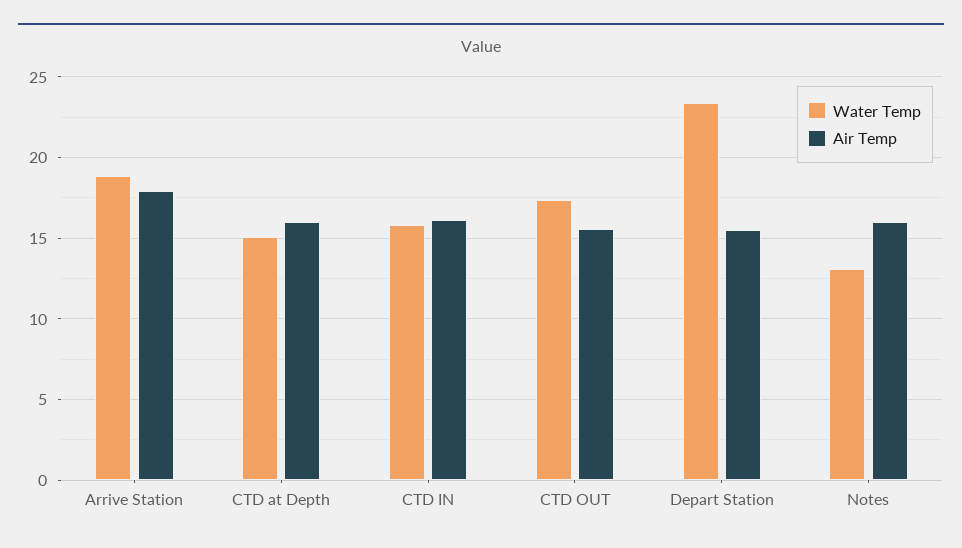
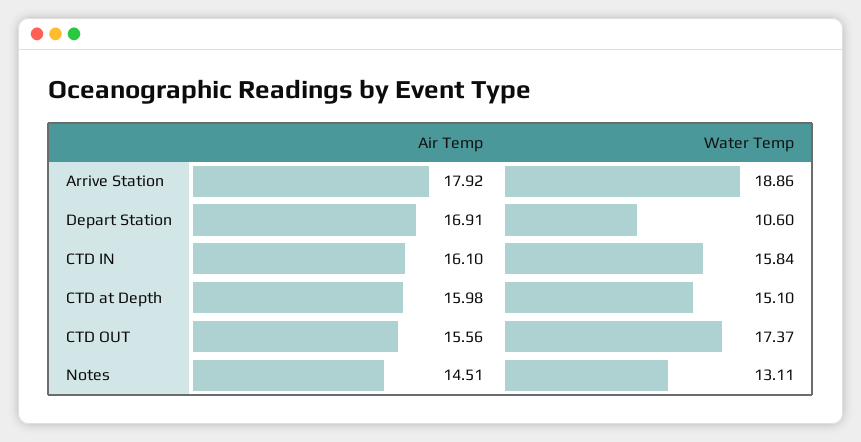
Water Temp, Depart Station: 23.5 -> 10.6
Air Temp, Depart Station: 15.5 -> 16.91
Air Temp, Notes: 16 -> 14.51

